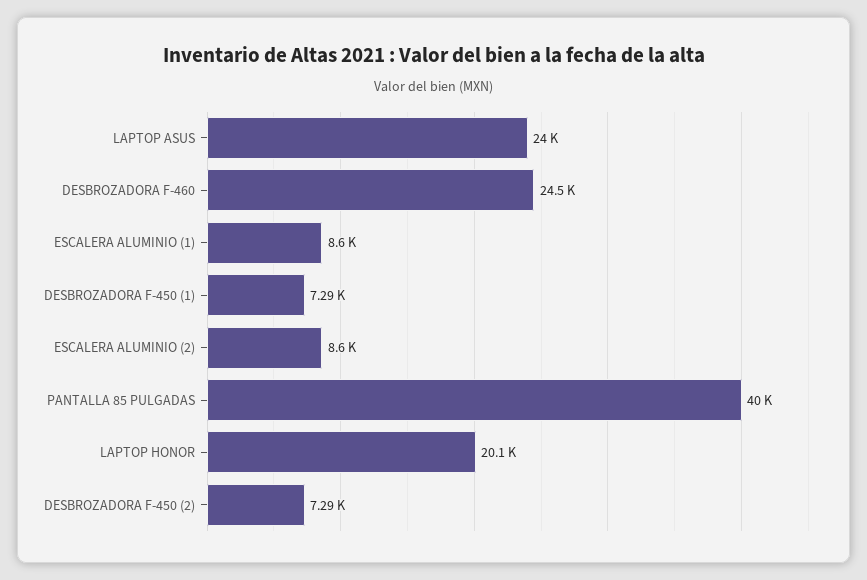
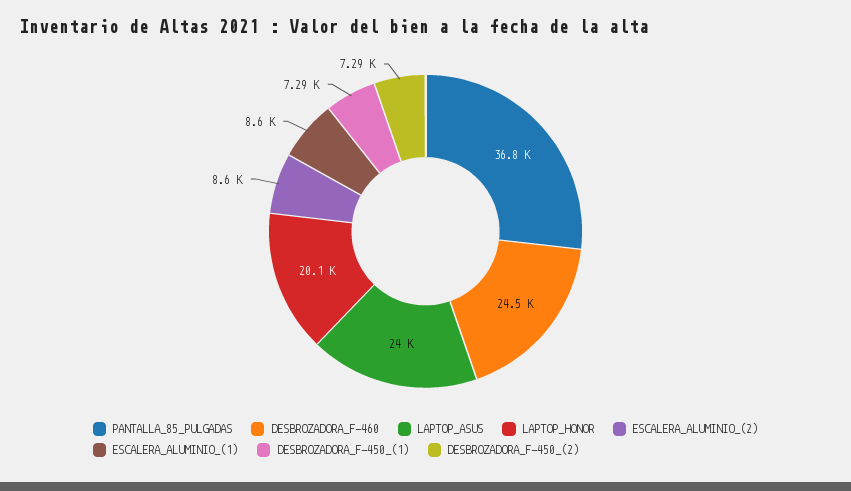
PANTALLA 85 PULGADAS: 40000 -> 36800

